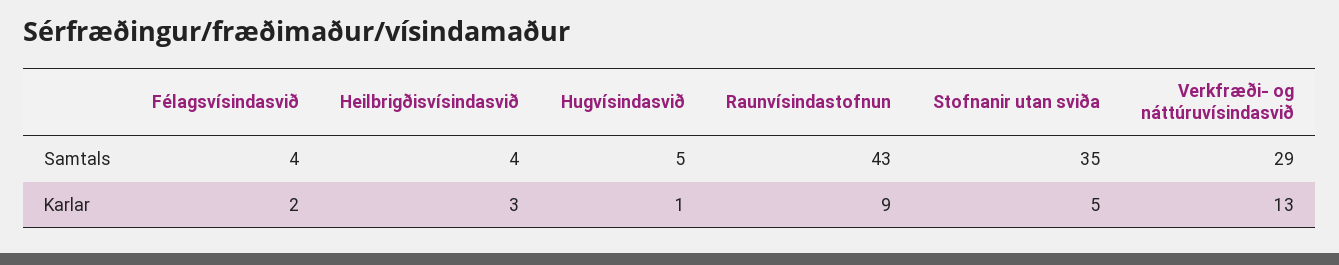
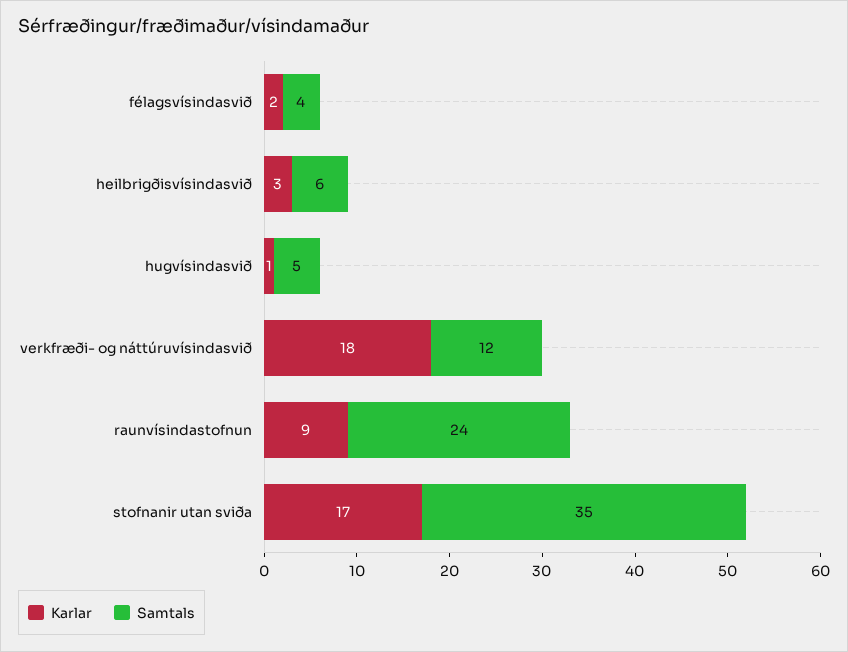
Samtals, Heilbrigðisvísindasvið: 4 -> 6
Samtals, Raunvísindastofnun: 43 -> 24
Samtals, Verkfræði- og náttúruvísindasvið: 29 -> 12
Karlar, Stofnanir utan sviða: 5 -> 17
Karlar, Verkfræði- og náttúruvísindasvið: 13 -> 18

